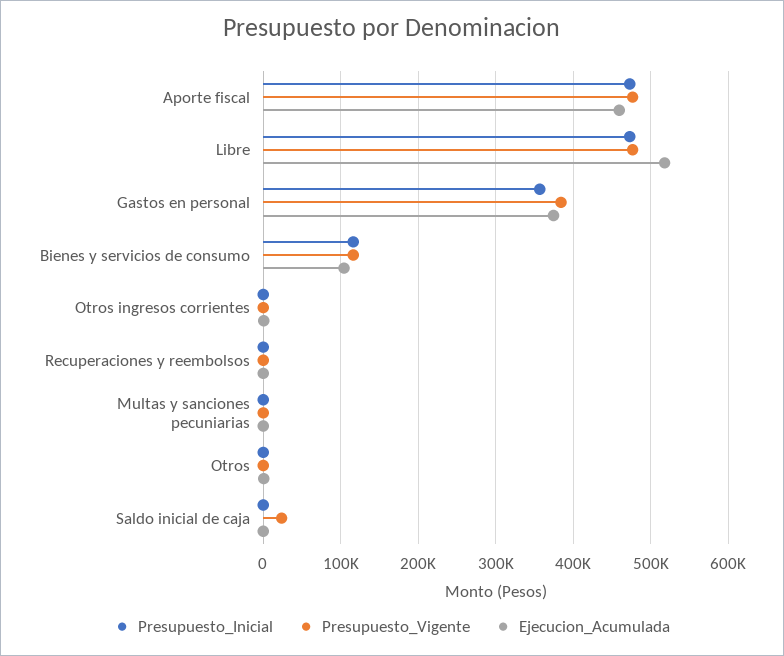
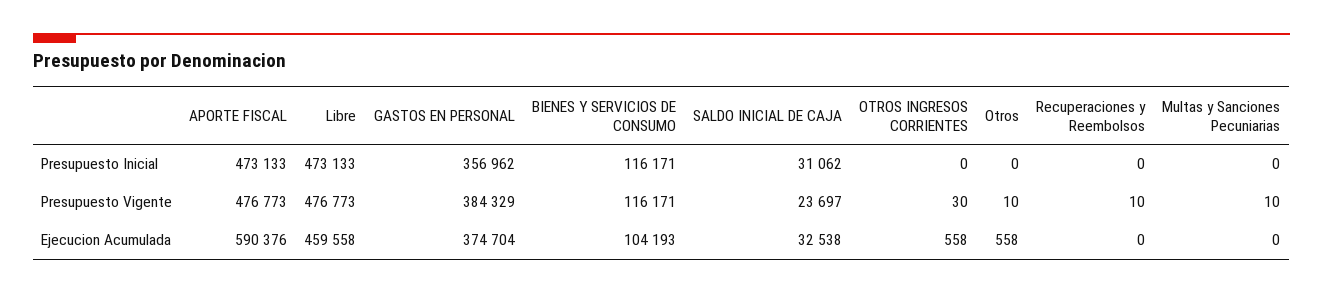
Ejecucion_Acumulada, Aporte fiscal: 460000 -> 590376
Ejecucion_Acumulada, Libre: 520000 -> 459558
Presupuesto_Inicial, Saldo inicial de caja: 0 -> 31062
Ejecucion_Acumulada, Saldo inicial de caja: 0 -> 32538

